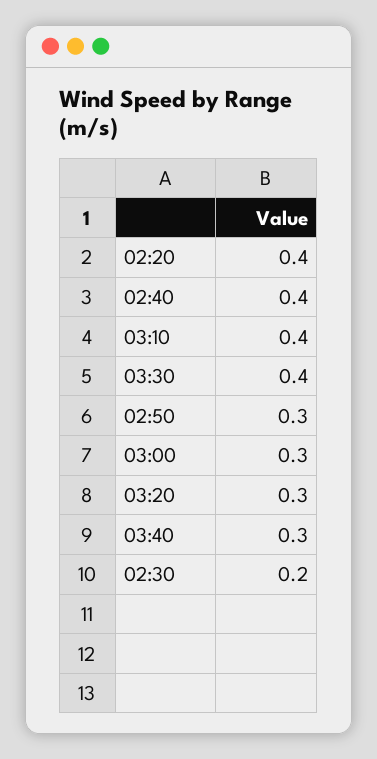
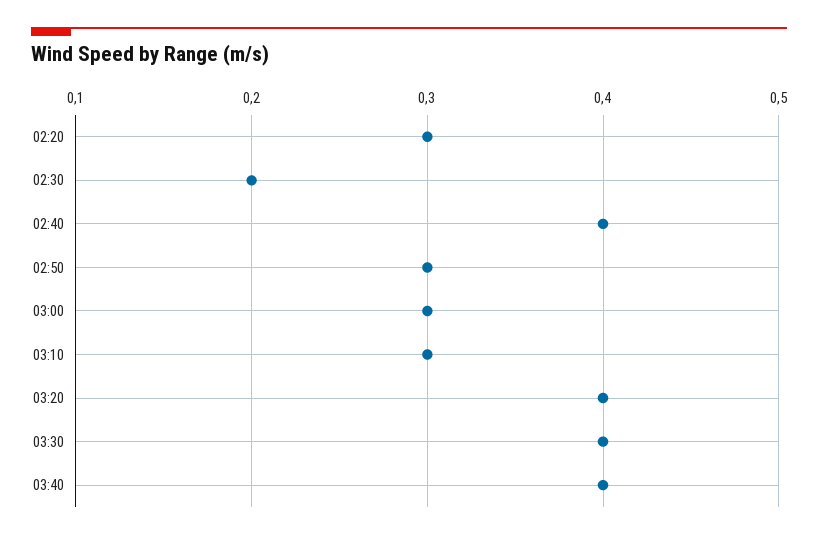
02:20: 0.4 -> 0.3
03:10: 0.4 -> 0.3
03:20: 0.3 -> 0.4
03:40: 0.3 -> 0.4

